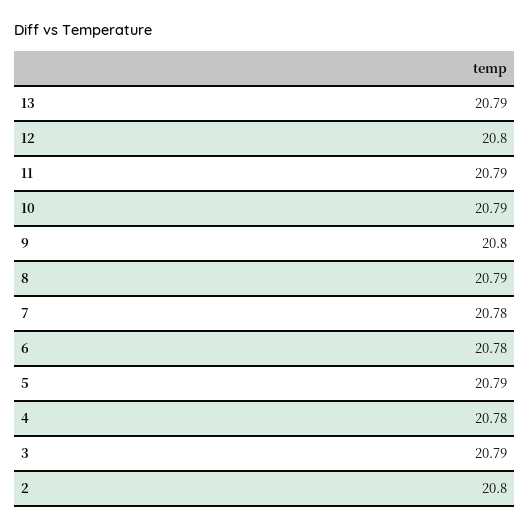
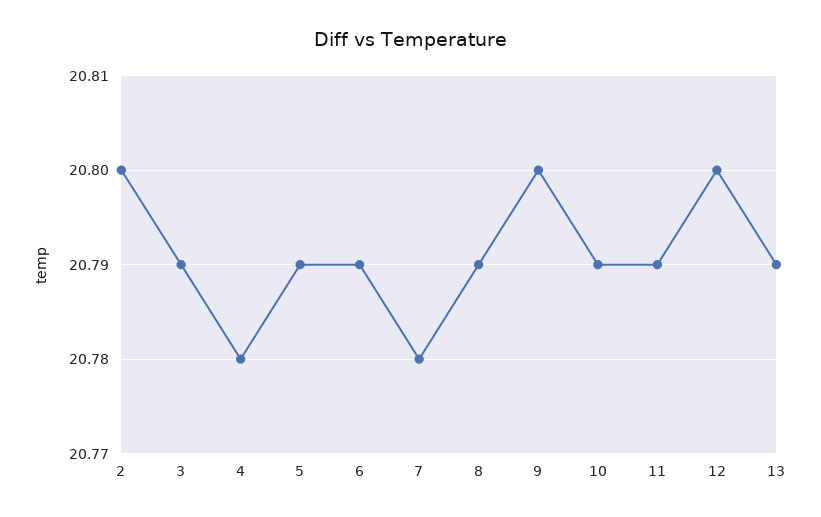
6: 20.78 -> 20.79

